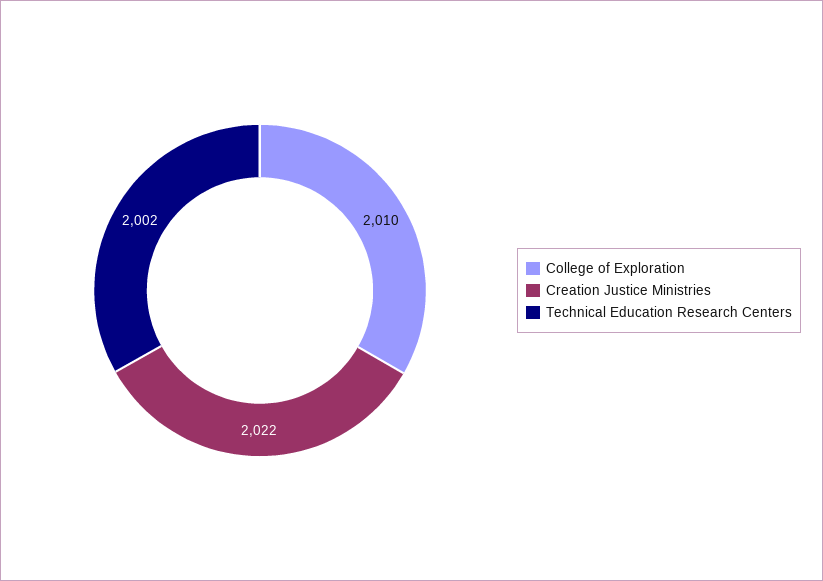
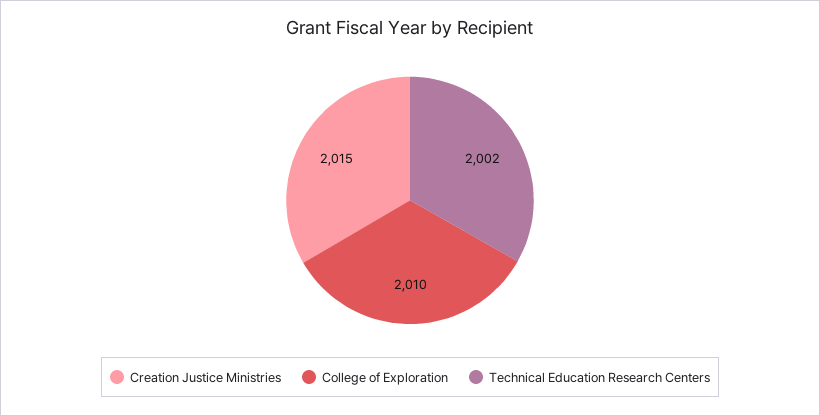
Creation Justice Ministries: 2022 -> 2015

